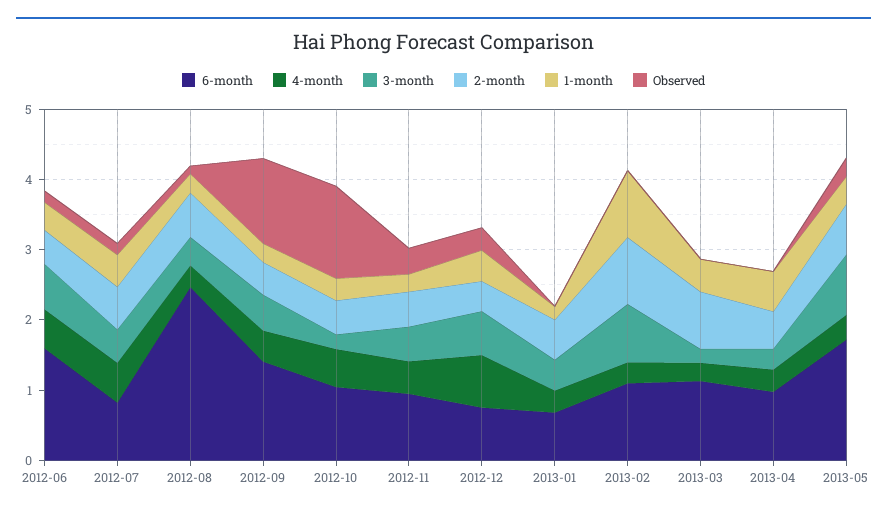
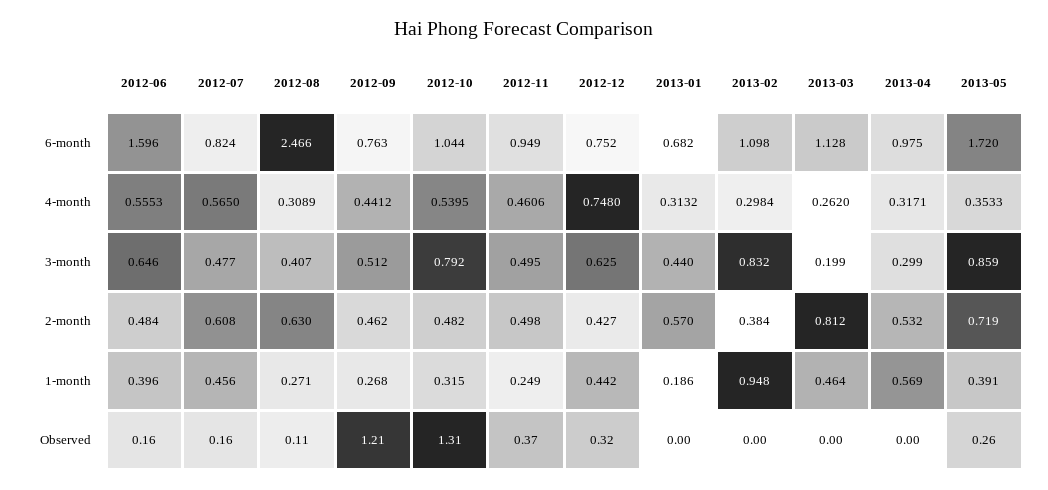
6-month, 2012-09: 1.4 -> 0.763
3-month, 2012-10: 0.2 -> 0.792
2-month, 2013-02: 1 -> 0.384

